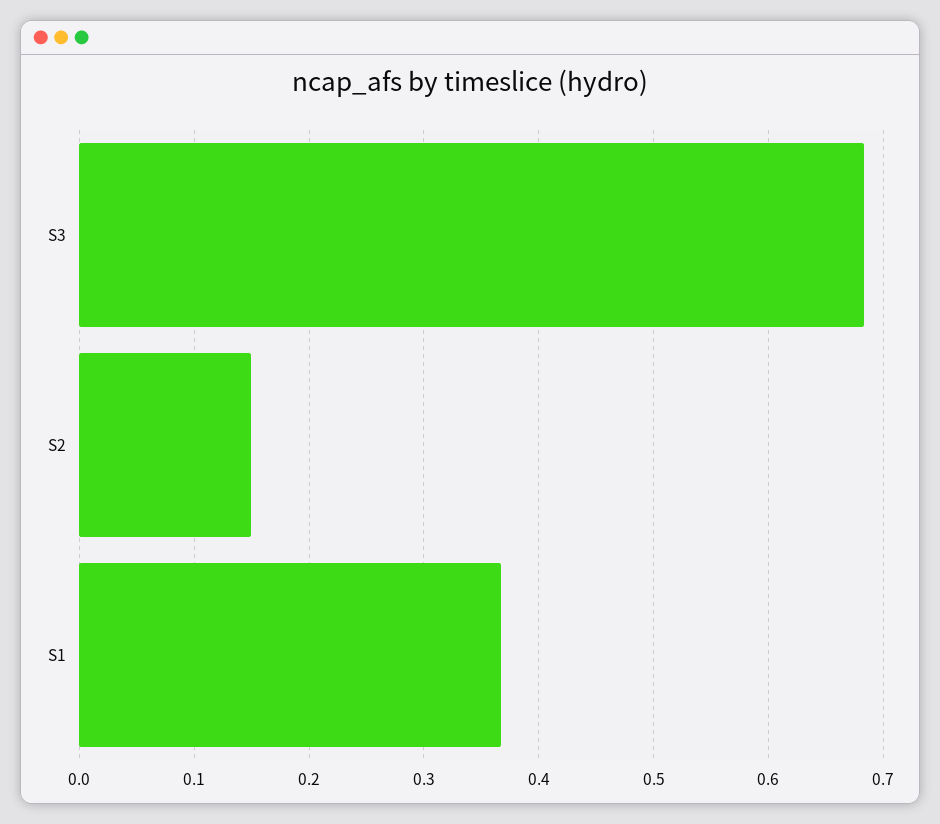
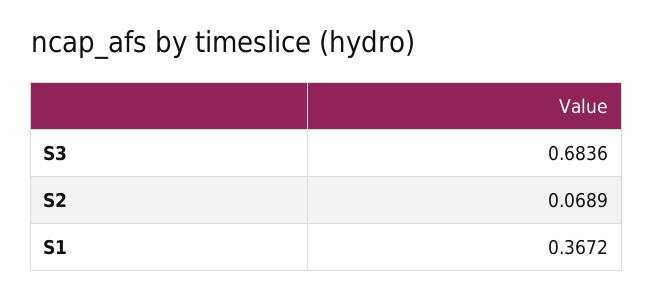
S2: 0.15 -> 0.0689

